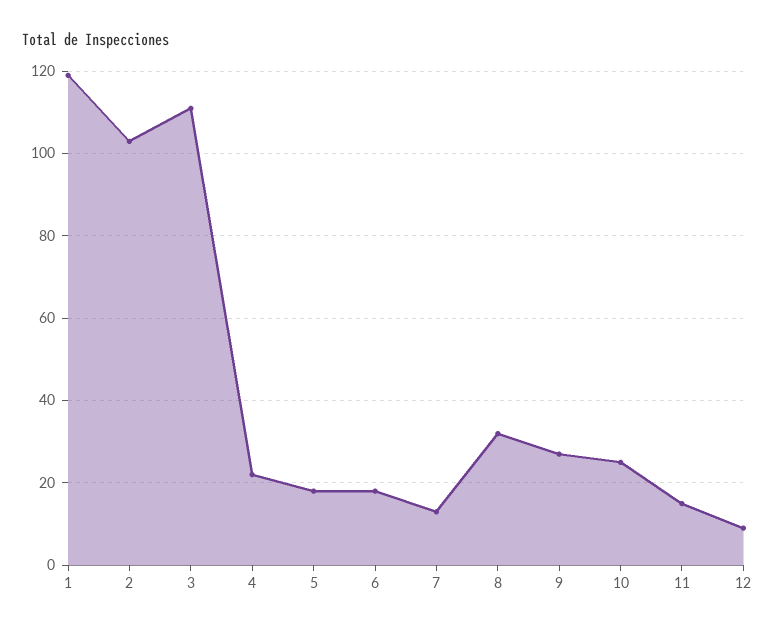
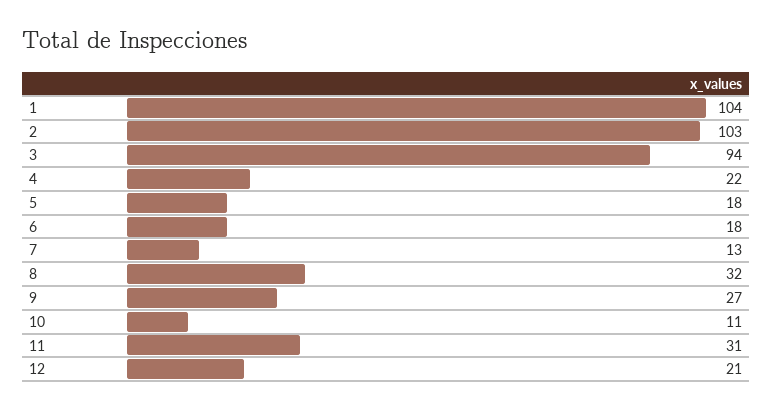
1: 120 -> 104
3: 110 -> 94
10: 25 -> 11
11: 15 -> 31
12: 10 -> 21

